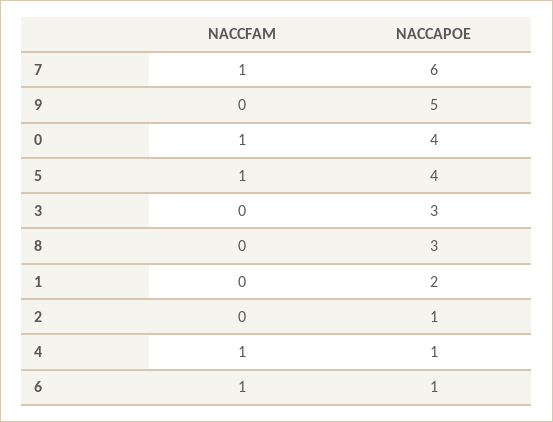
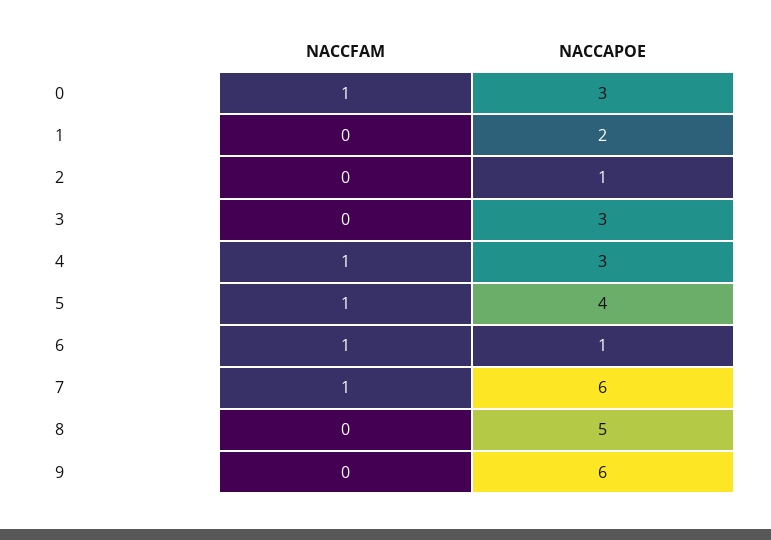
NACCAPOE, 9: 5 -> 6
NACCAPOE, 0: 4 -> 3
NACCAPOE, 8: 3 -> 5
NACCAPOE, 4: 1 -> 3

